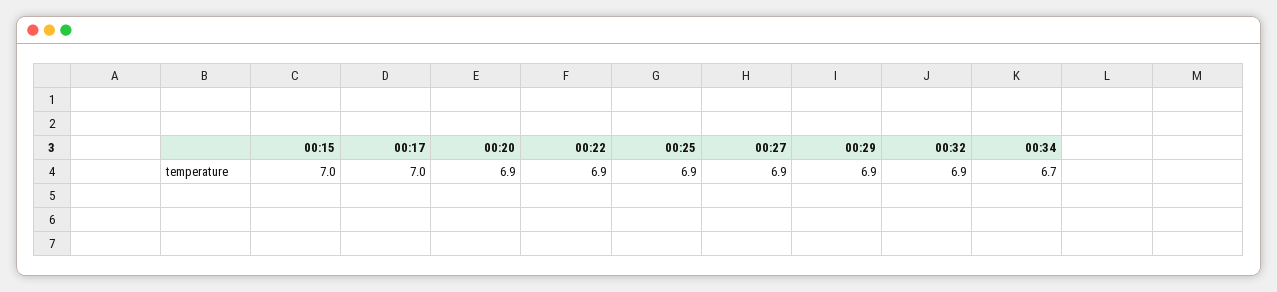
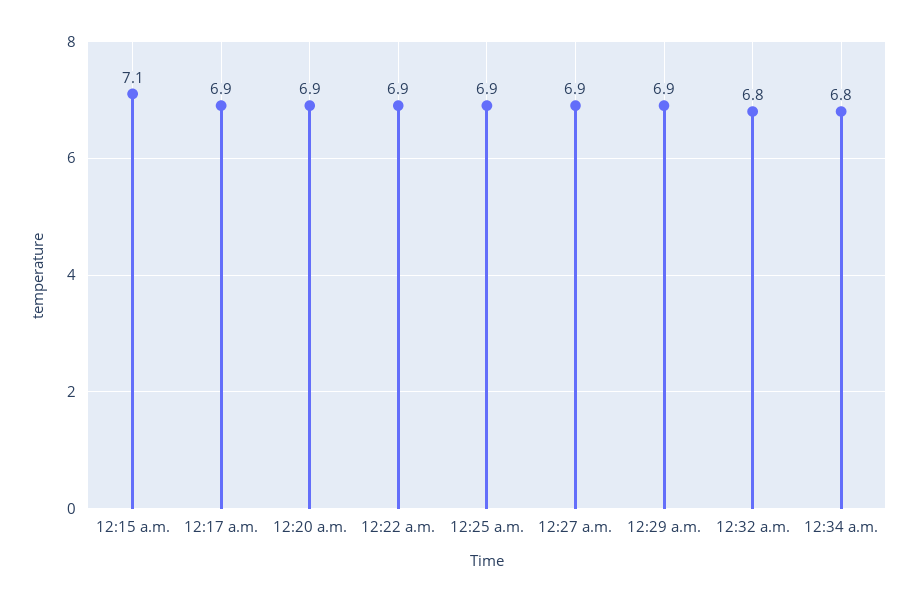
00:15: 7 -> 7.1
00:17: 7 -> 6.9
00:32: 6.9 -> 6.8
00:34: 6.7 -> 6.8

